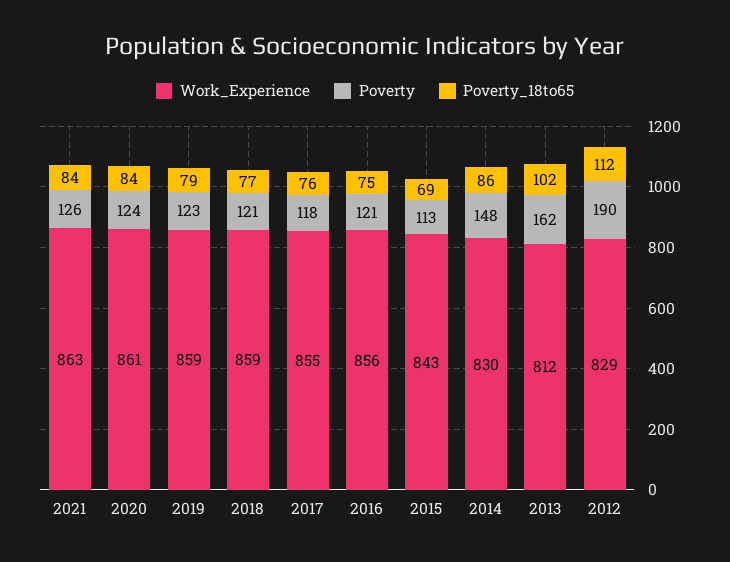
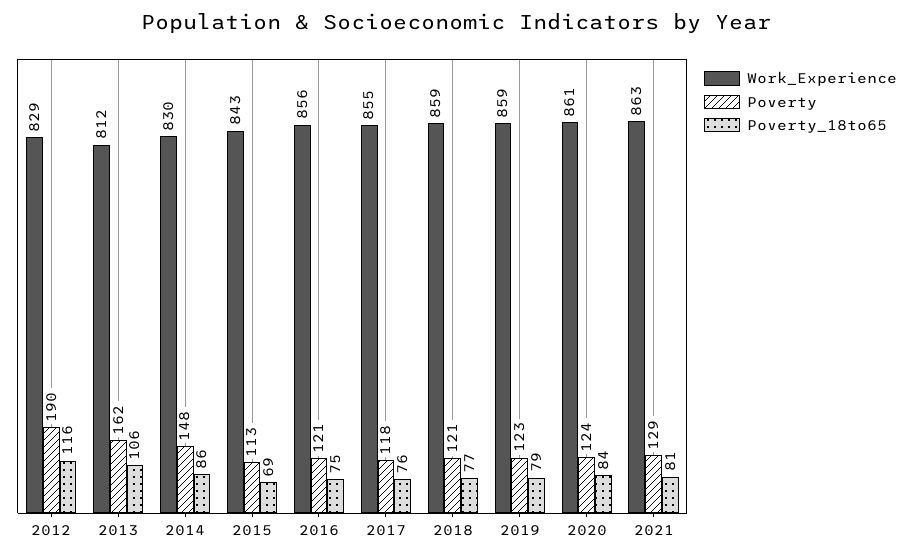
Poverty, 2021: 126 -> 129
Poverty_18to65, 2021: 84 -> 81
Poverty_18to65, 2013: 102 -> 106
Poverty_18to65, 2012: 112 -> 116

